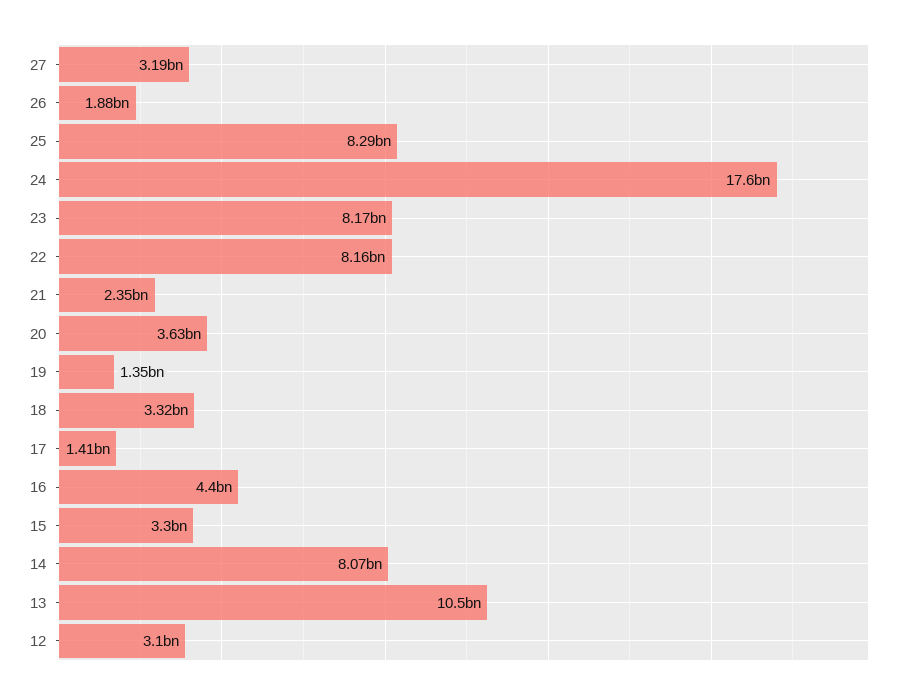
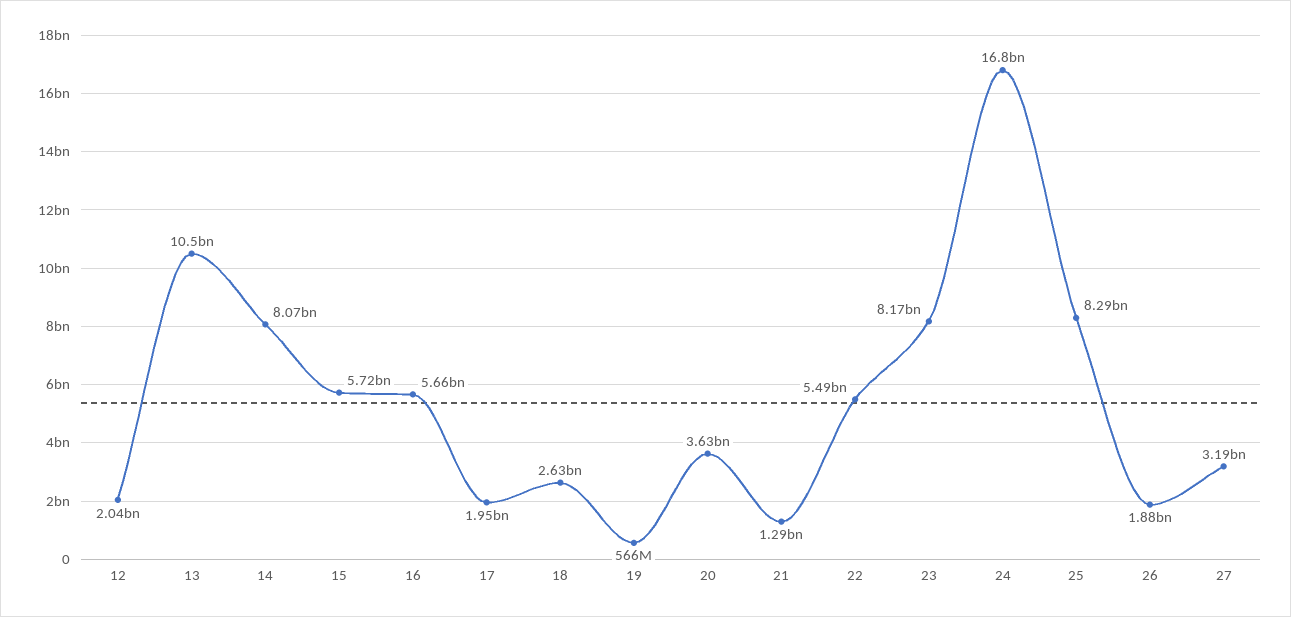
24: 17600000000 -> 16800000000
22: 8160000000 -> 5490000000
21: 2350000000 -> 1290000000
19: 1350000000 -> 566000000
18: 3320000000 -> 2630000000
17: 1410000000 -> 1950000000
16: 4400000000 -> 5660000000
15: 3300000000 -> 5720000000
12: 3100000000 -> 2040000000

